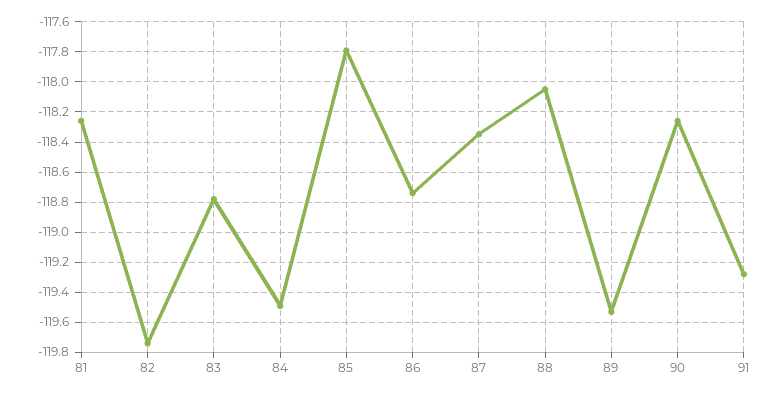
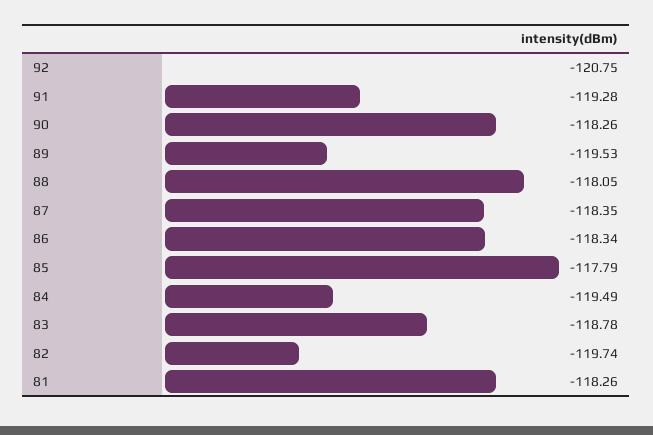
86: -118.75 -> -118.34
92: none -> -120.75

